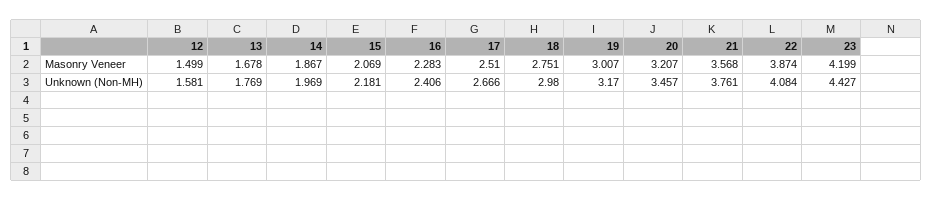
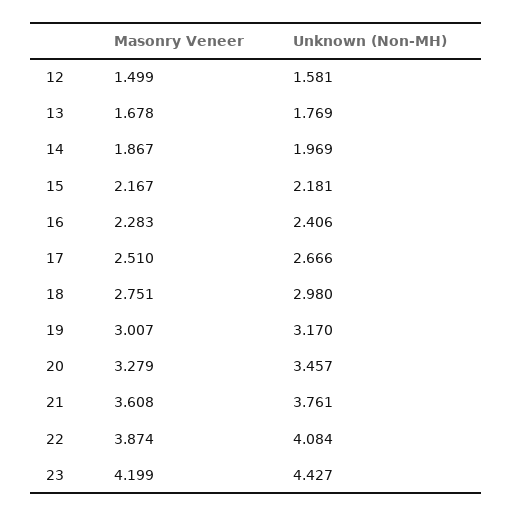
15, Masonry Veneer: 2.069 -> 2.167
20, Masonry Veneer: 3.207 -> 3.279
21, Masonry Veneer: 3.568 -> 3.608

